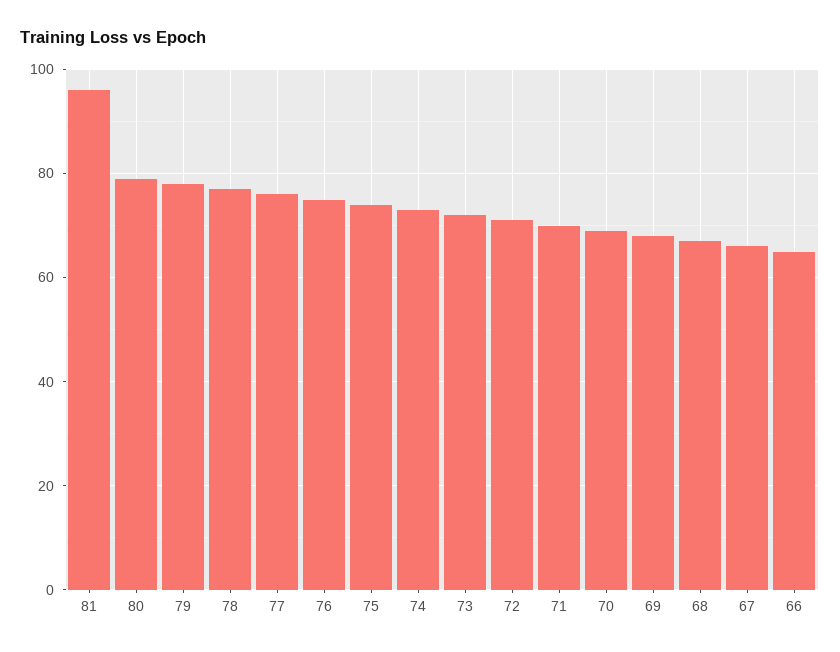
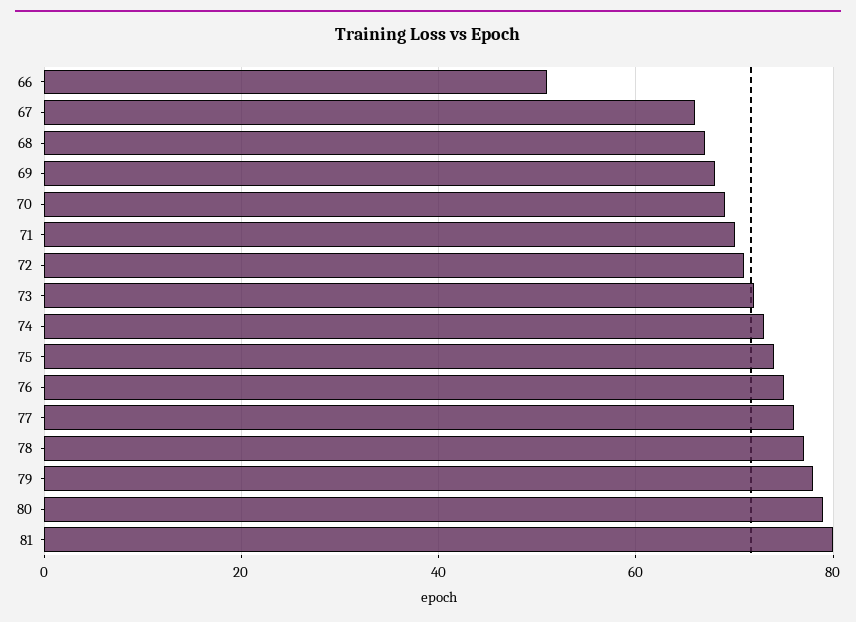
81: 95 -> 80
66: 65 -> 50

